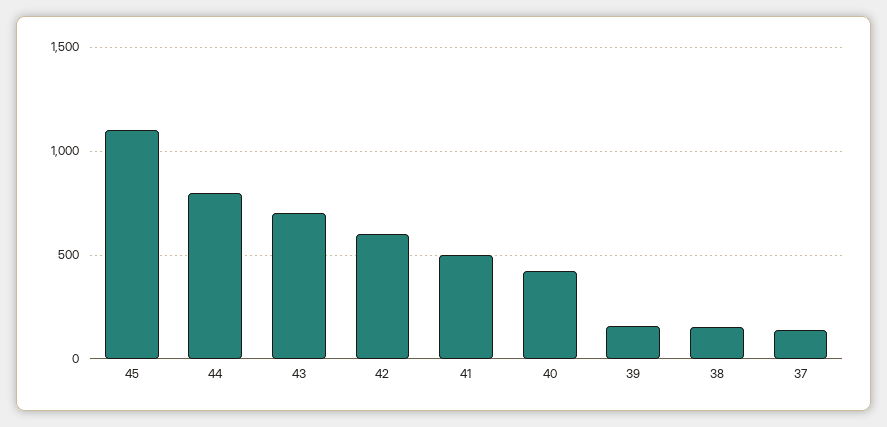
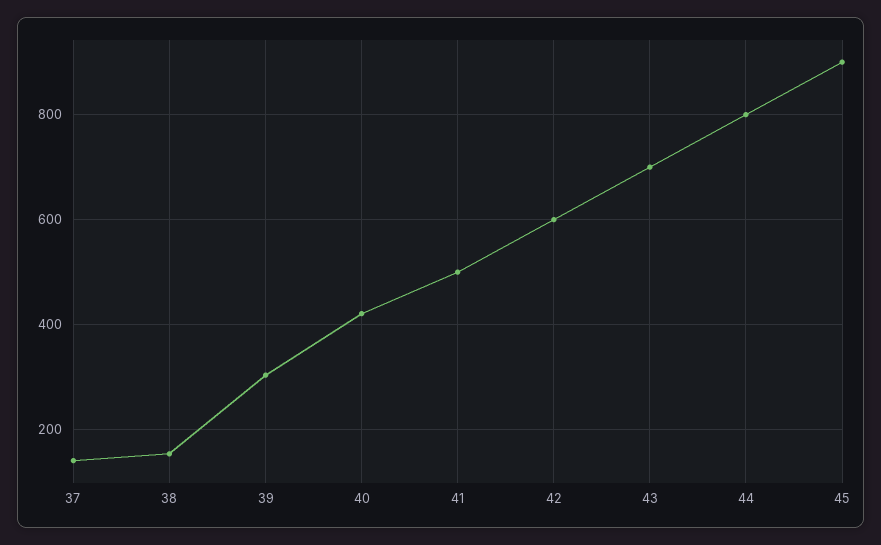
45: 1100 -> 900
39: 150 -> 300

